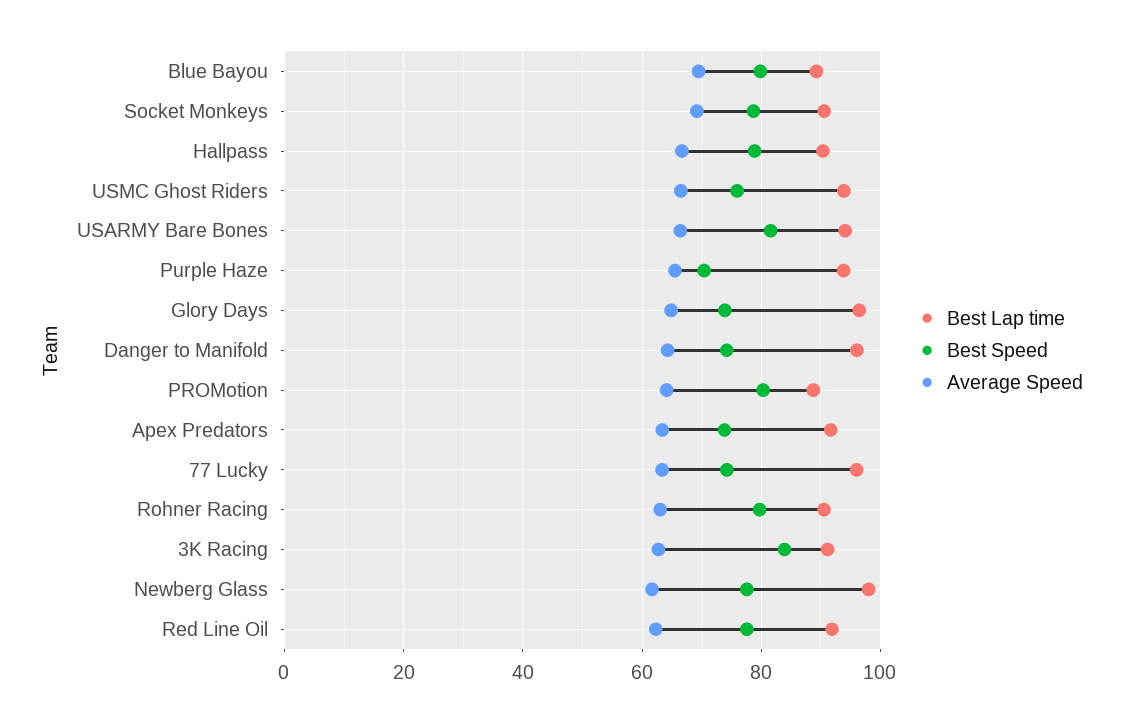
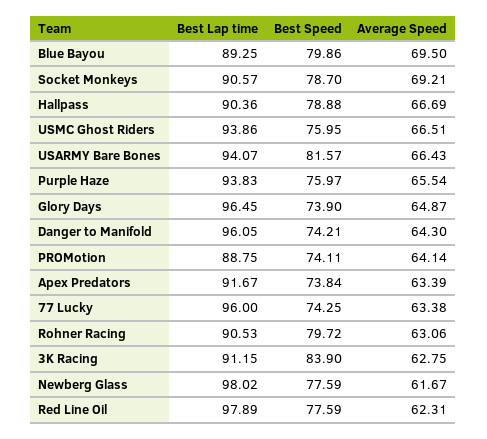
Best Speed, Purple Haze: 70 -> 75.97
Best Speed, PROMotion: 80 -> 74.11
Best Lap time, Red Line Oil: 92 -> 97.89

